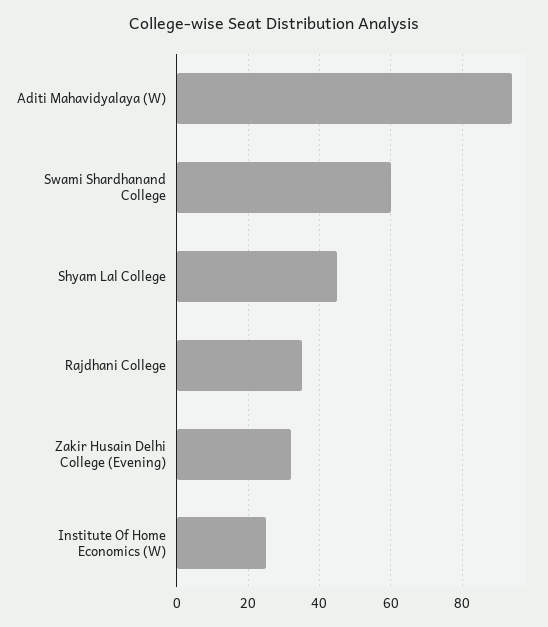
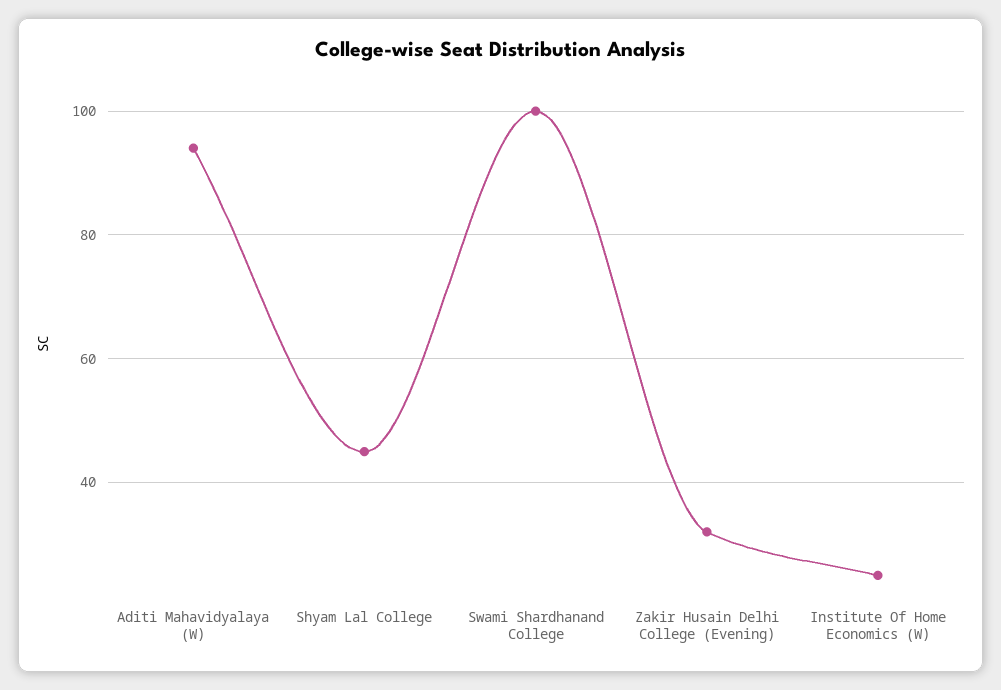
Swami Shardhanand College: 60 -> 100
Rajdhani College: 35 -> none

